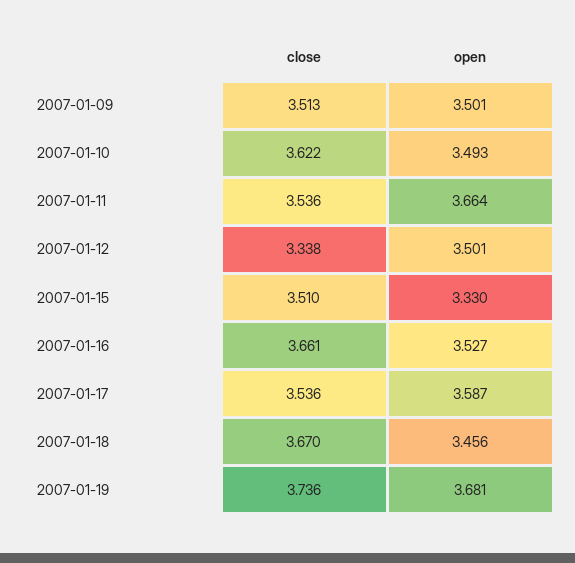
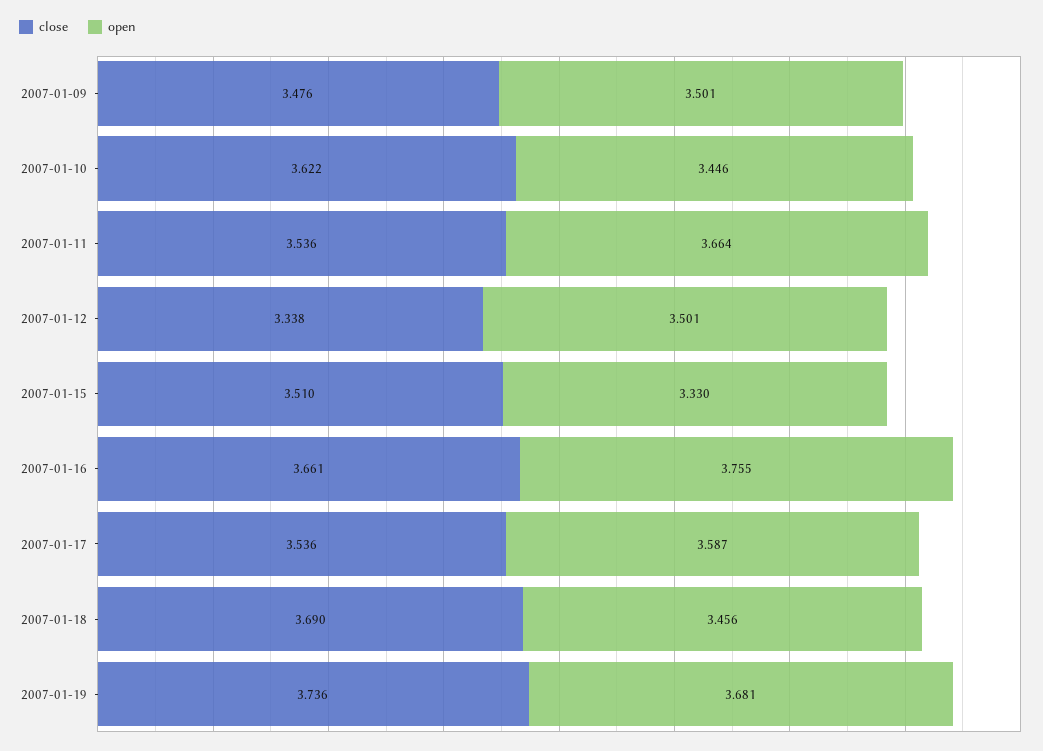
close, 2007-01-09: 3.513 -> 3.476
open, 2007-01-10: 3.493 -> 3.446
open, 2007-01-16: 3.527 -> 3.755
close, 2007-01-18: 3.67 -> 3.69

